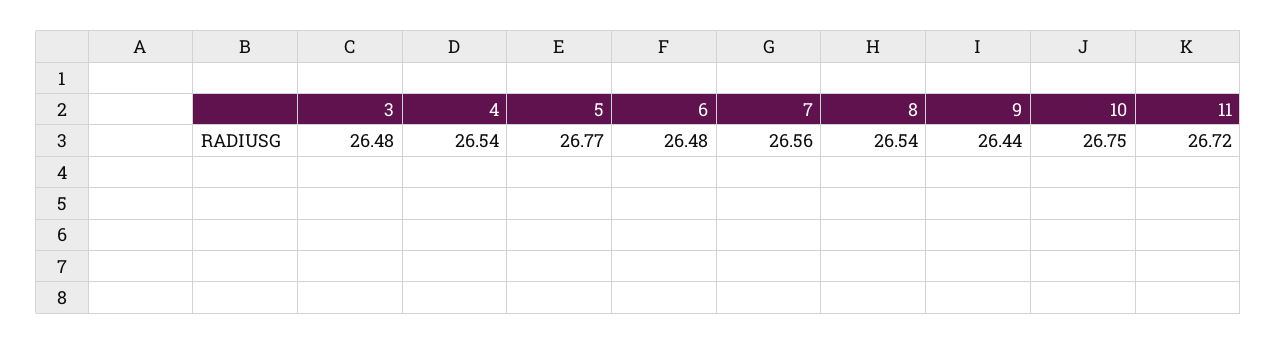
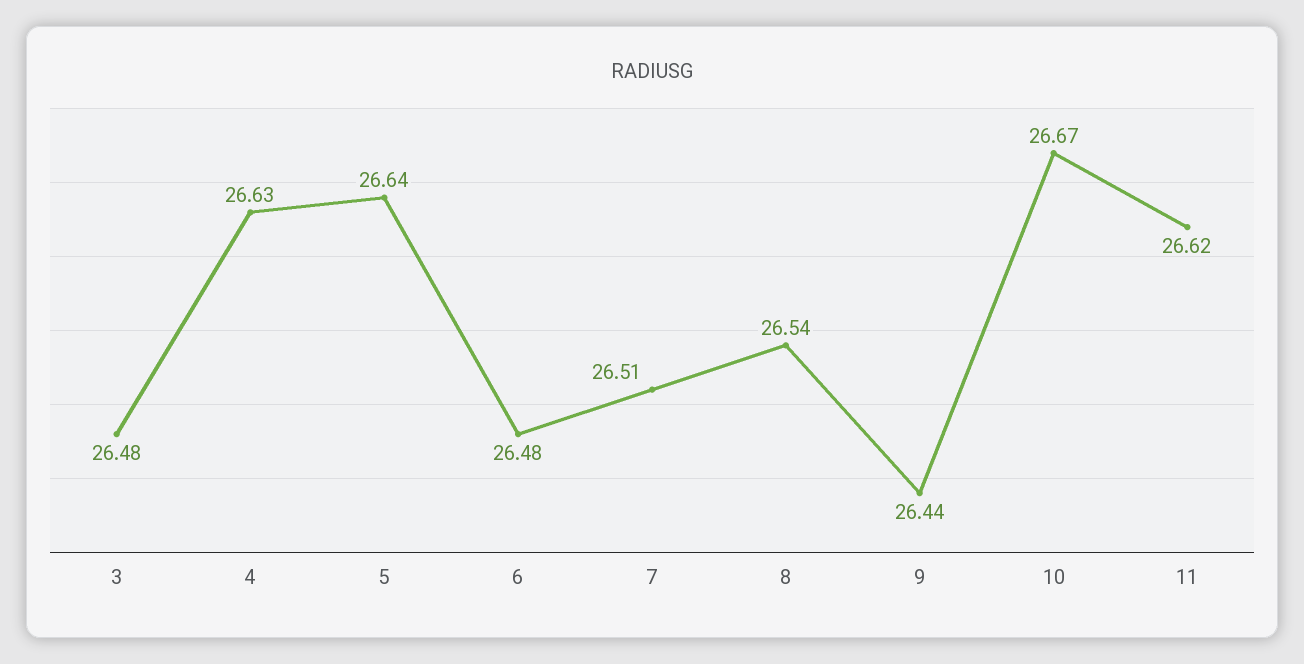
4: 26.54 -> 26.63
5: 26.77 -> 26.64
7: 26.56 -> 26.51
10: 26.75 -> 26.67
11: 26.72 -> 26.62

